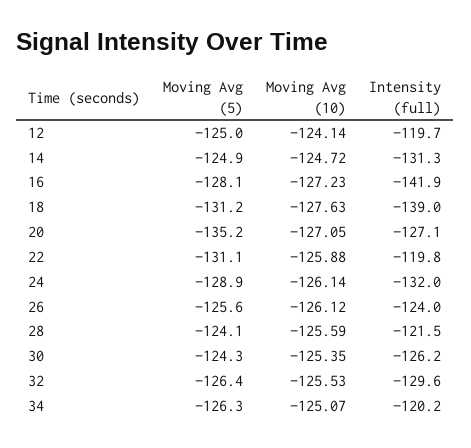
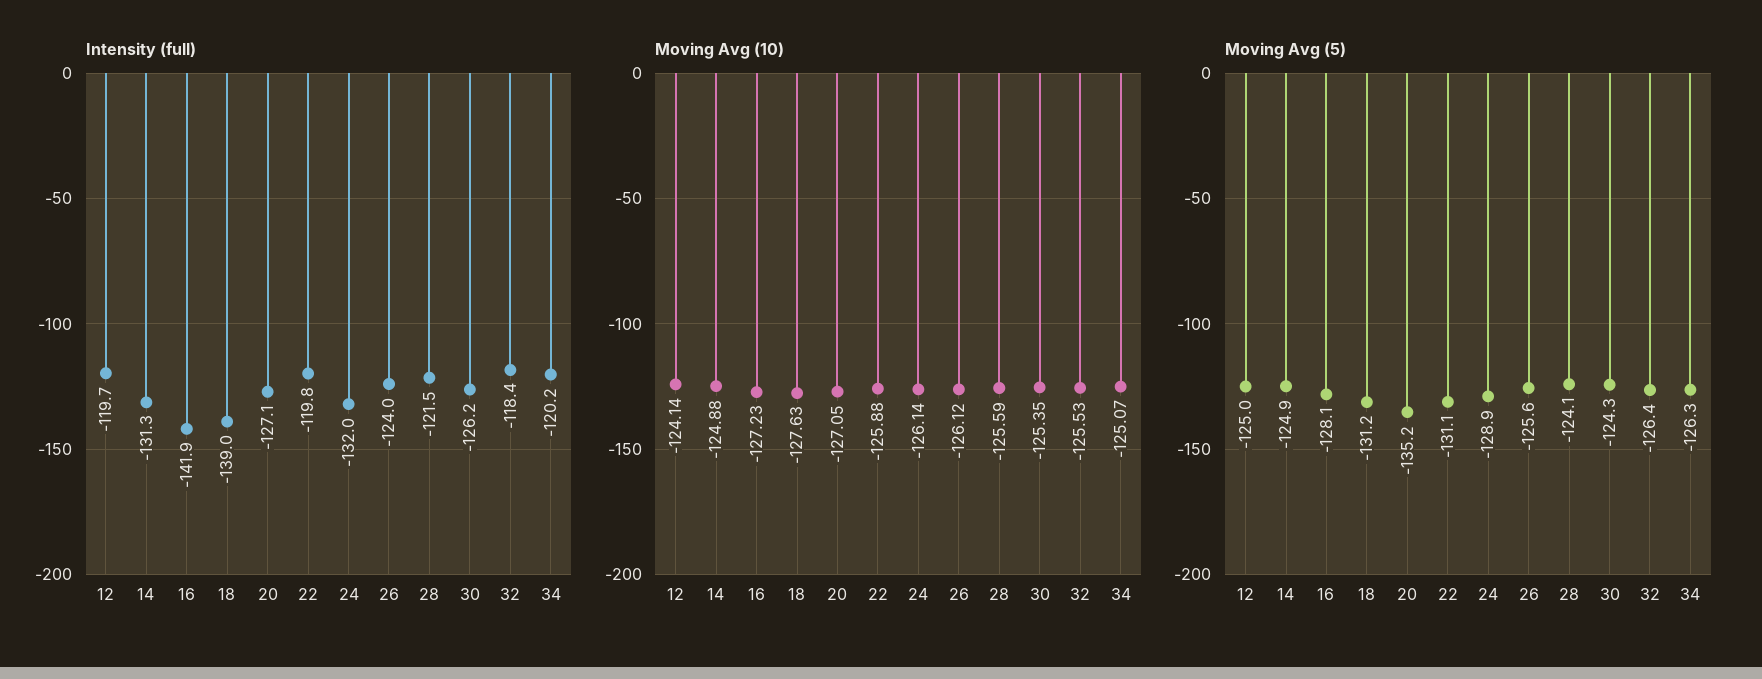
Moving Avg (10), 14: -124.72 -> -124.88
Intensity (full), 32: -129.6 -> -118.4

